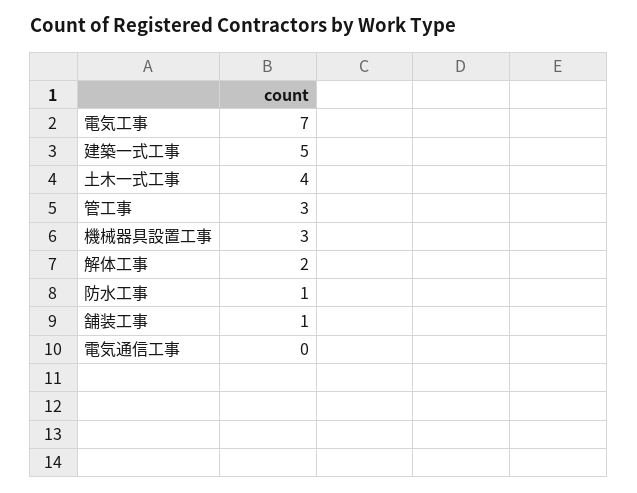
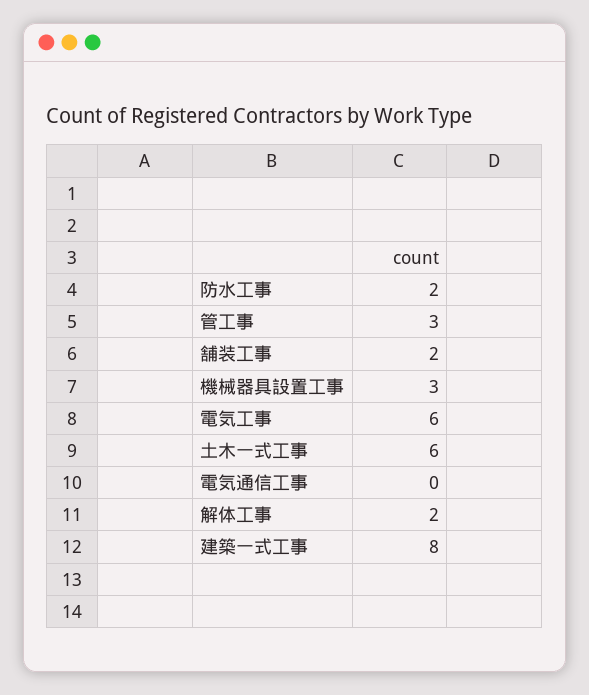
電気工事: 7 -> 6
建築一式工事: 5 -> 8
土木一式工事: 4 -> 6
防水工事: 1 -> 2
舗装工事: 1 -> 2

